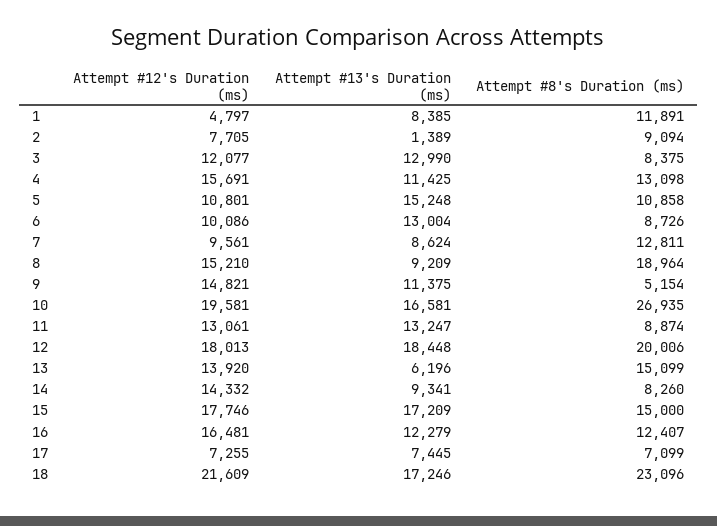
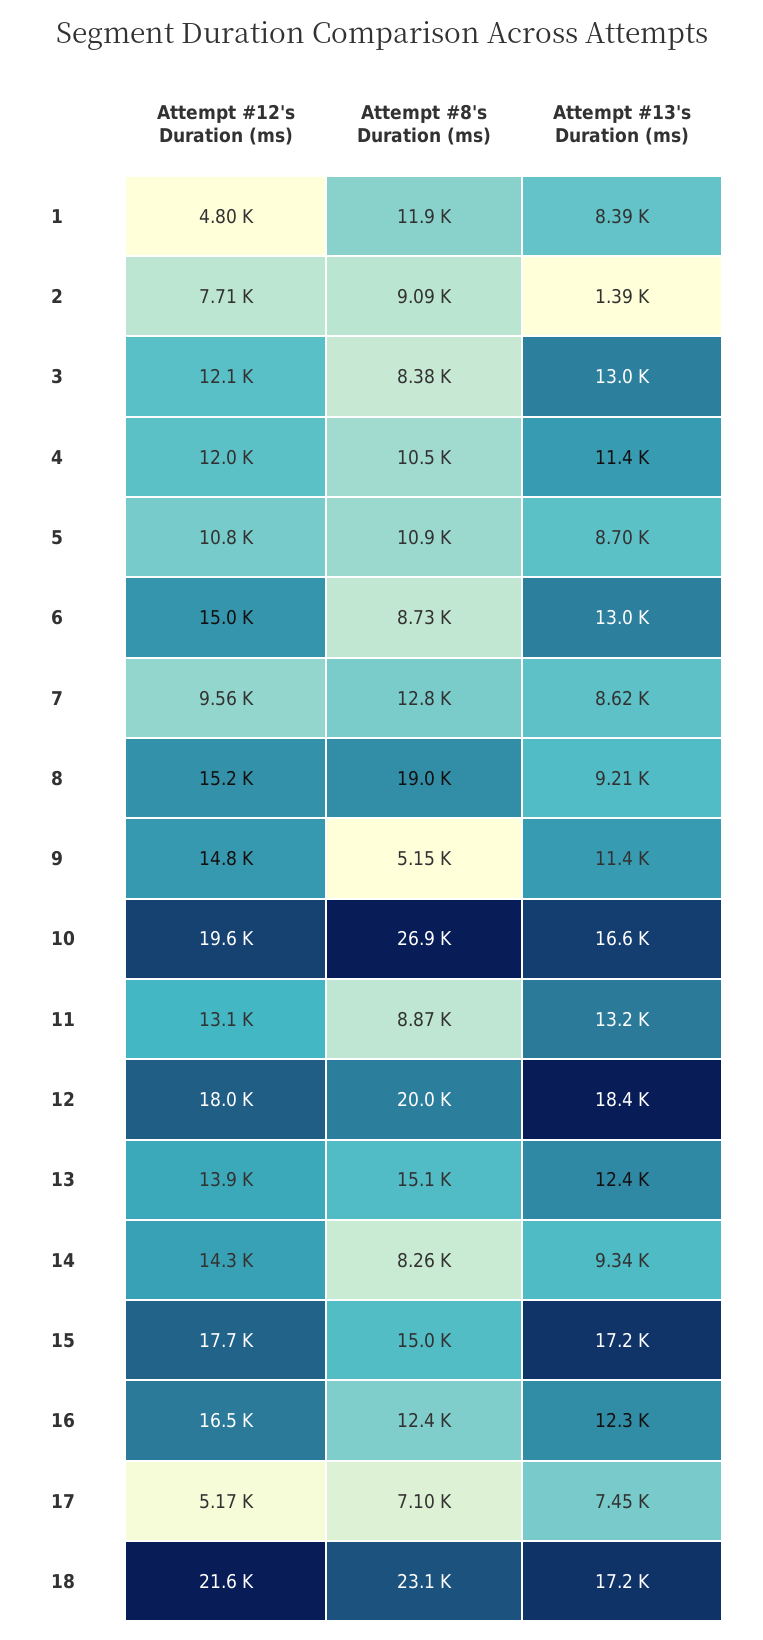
Attempt #12's Duration (ms), 4: 15691 -> 12000
Attempt #8's Duration (ms), 4: 13098 -> 10500
Attempt #13's Duration (ms), 5: 15248 -> 8700
Attempt #12's Duration (ms), 6: 10086 -> 15000
Attempt #13's Duration (ms), 13: 6196 -> 12400
Attempt #12's Duration (ms), 17: 7255 -> 5170

